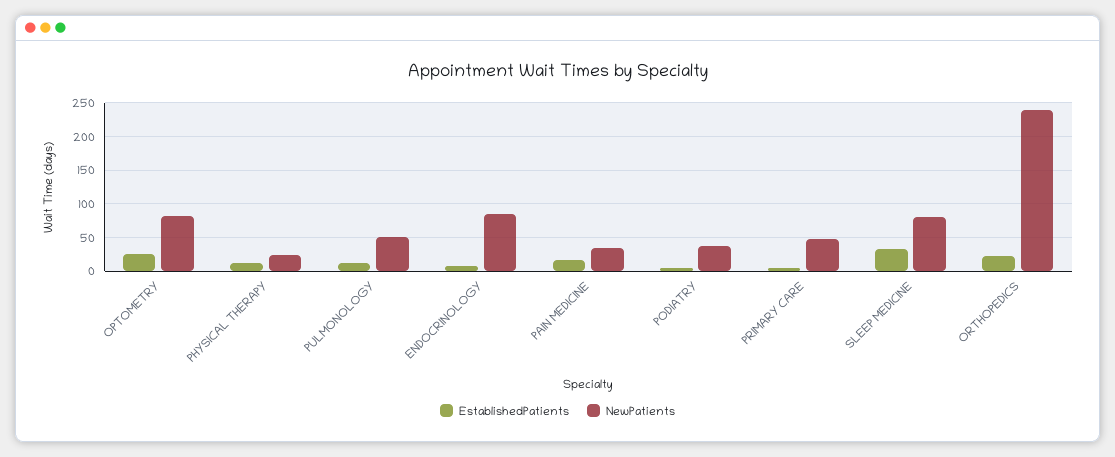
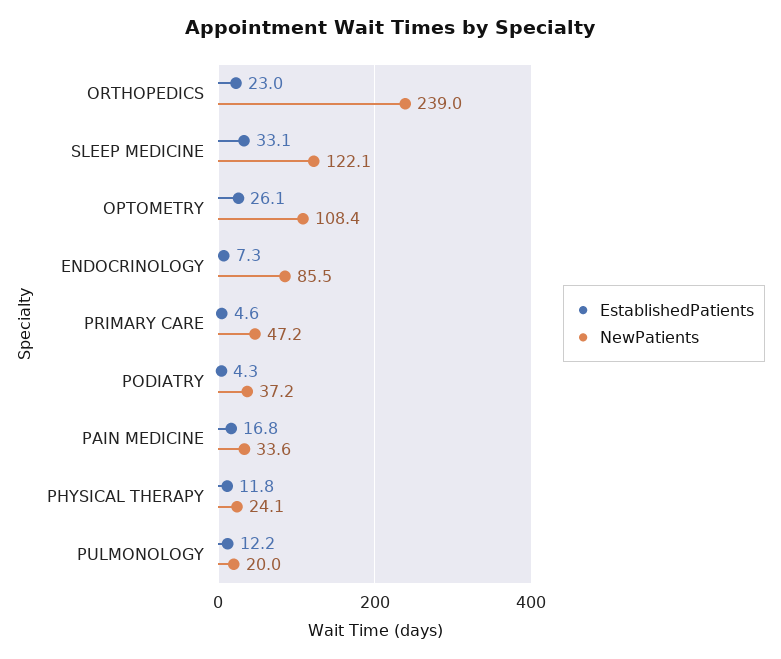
NewPatients, OPTOMETRY: 80 -> 108.4
NewPatients, PULMONOLOGY: 50 -> 20
NewPatients, SLEEP MEDICINE: 80 -> 122.1

